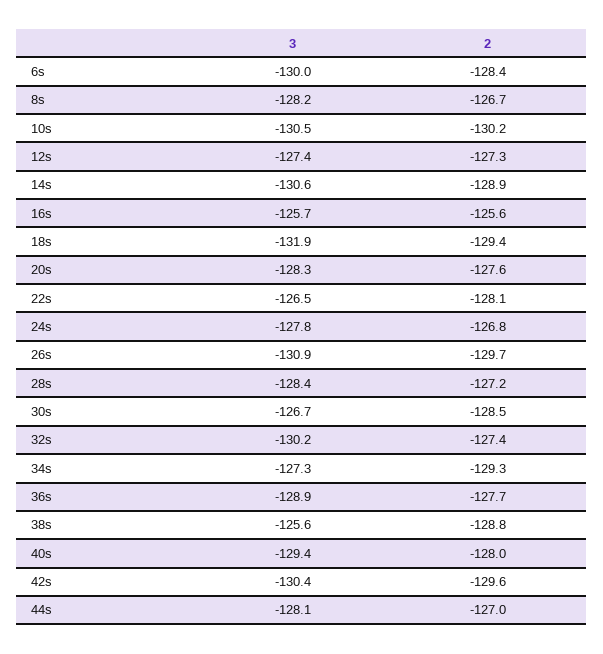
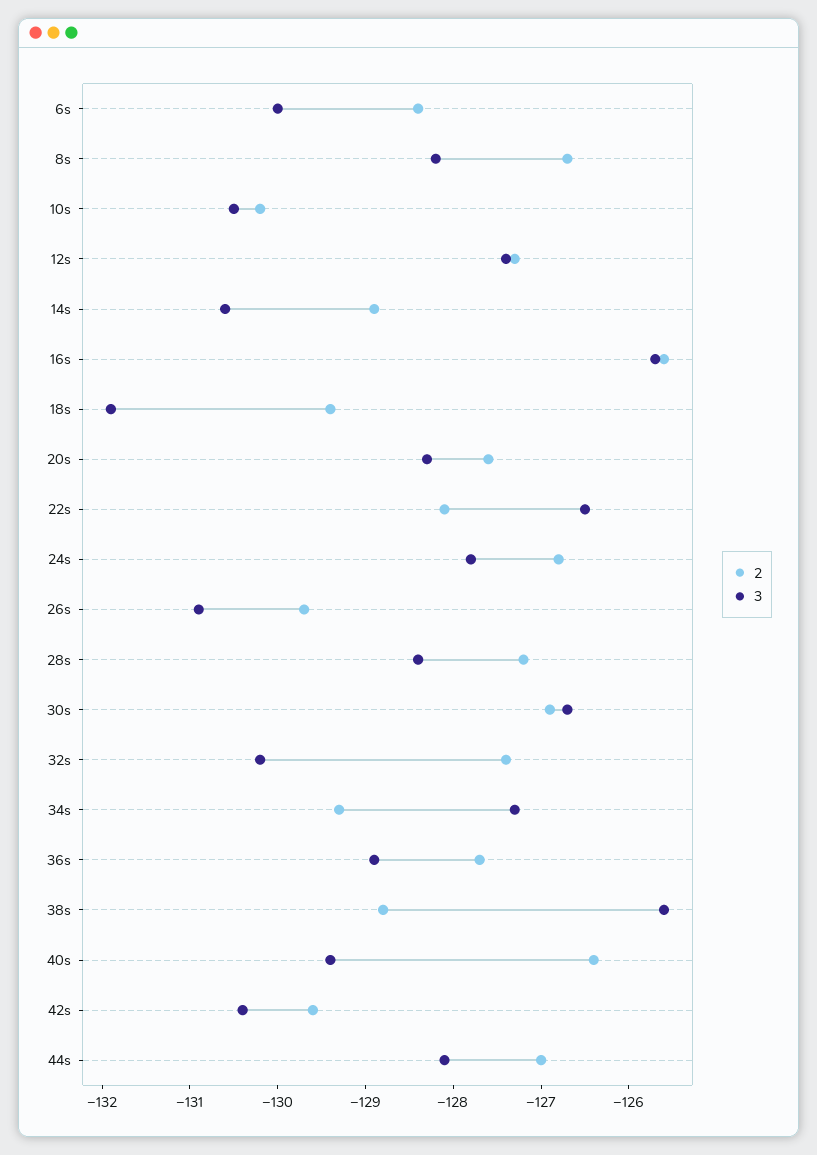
2, 30s: -128.5 -> -126.9
2, 40s: -128 -> -126.4

